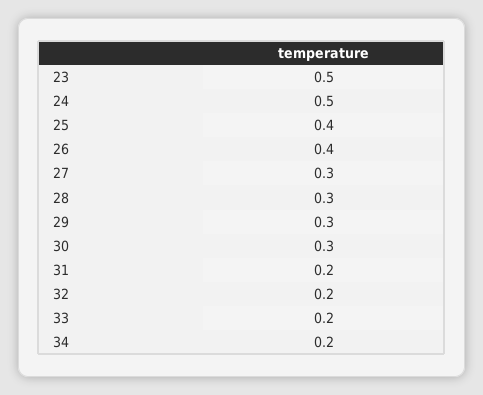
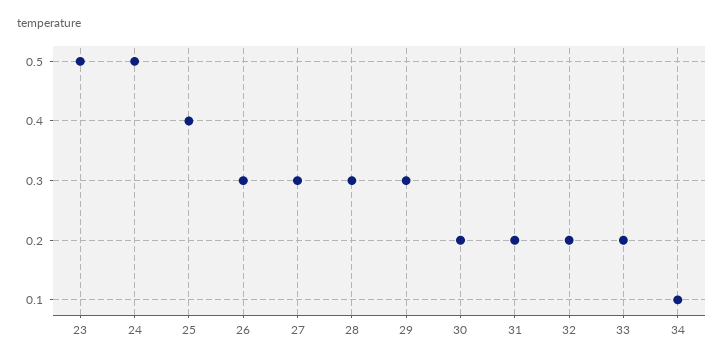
26: 0.4 -> 0.3
30: 0.3 -> 0.2
34: 0.2 -> 0.1

